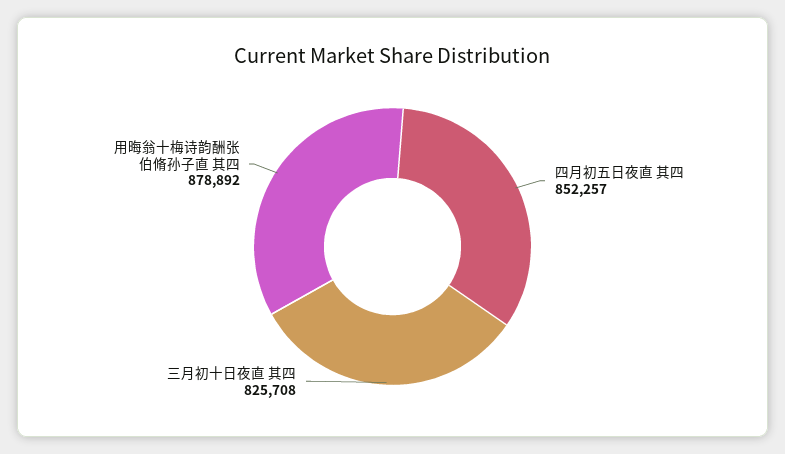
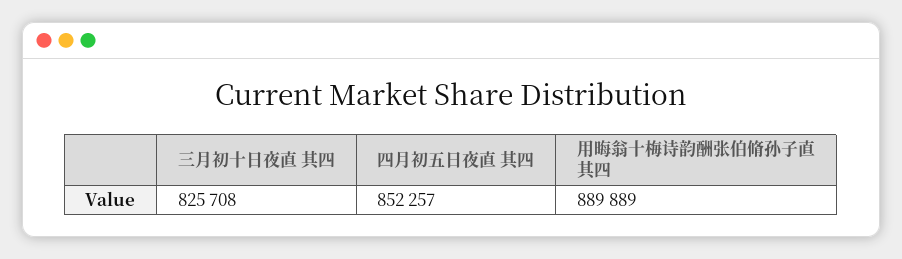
用晦翁十梅诗韵酬张伯脩孙子直 其四: 878892 -> 889889

